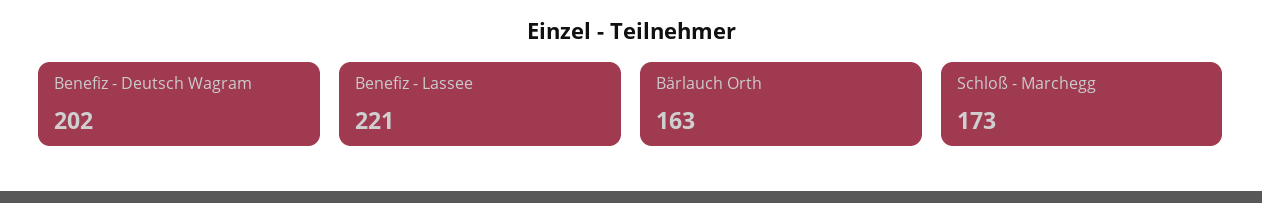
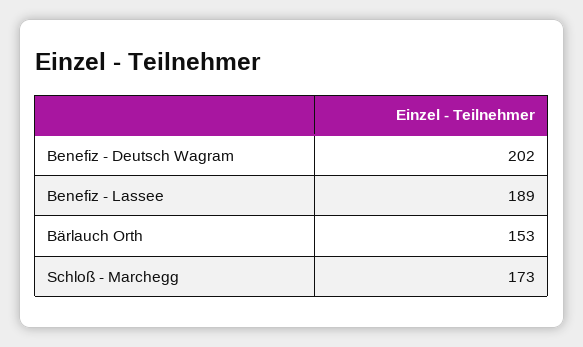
Benefiz - Lassee: 221 -> 189
Bärlauch Orth: 163 -> 153

